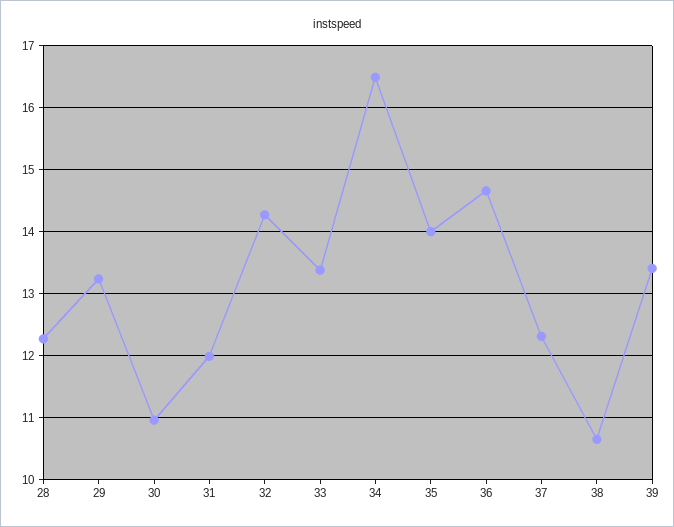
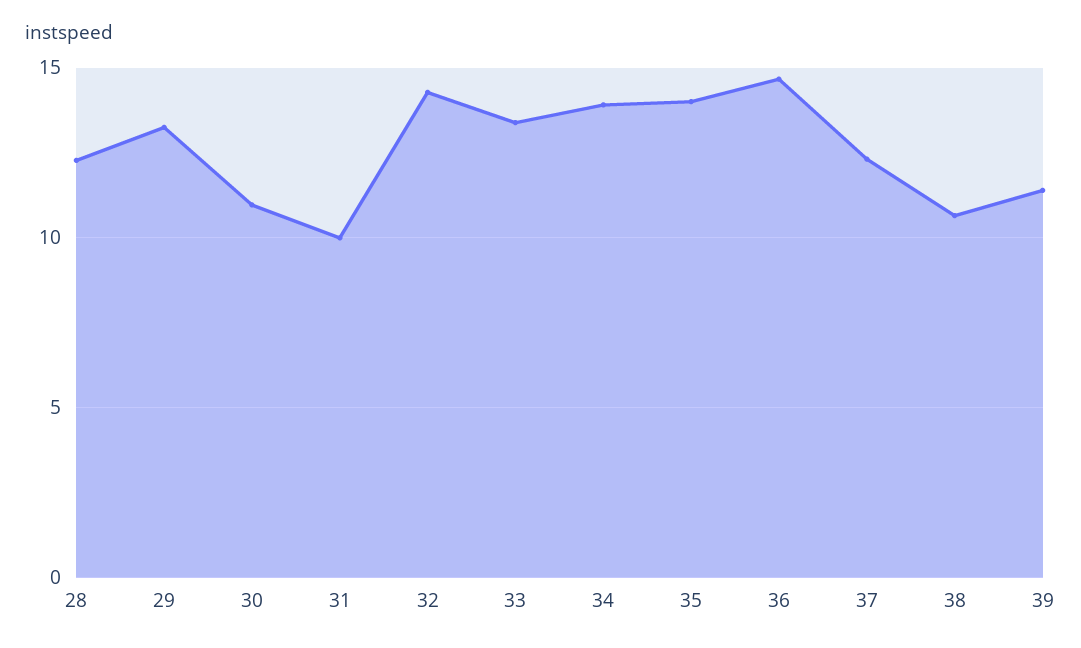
31: 12 -> 10
34: 16.5 -> 14
39: 13.4 -> 11.5

